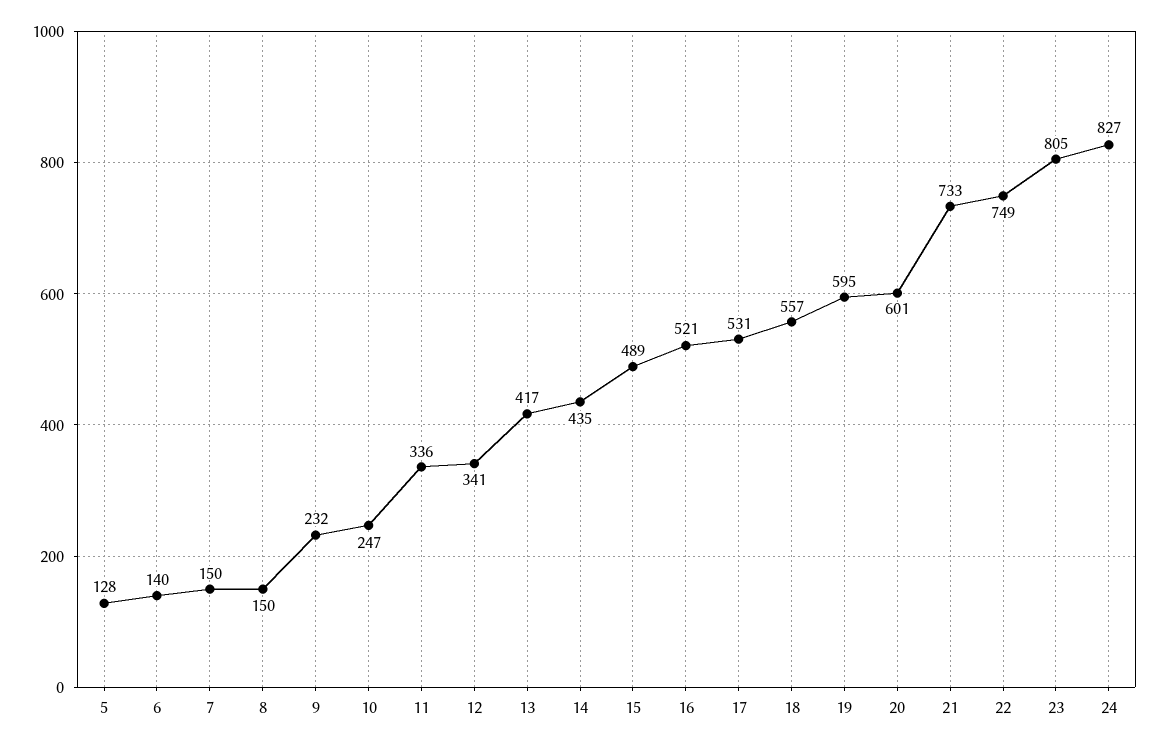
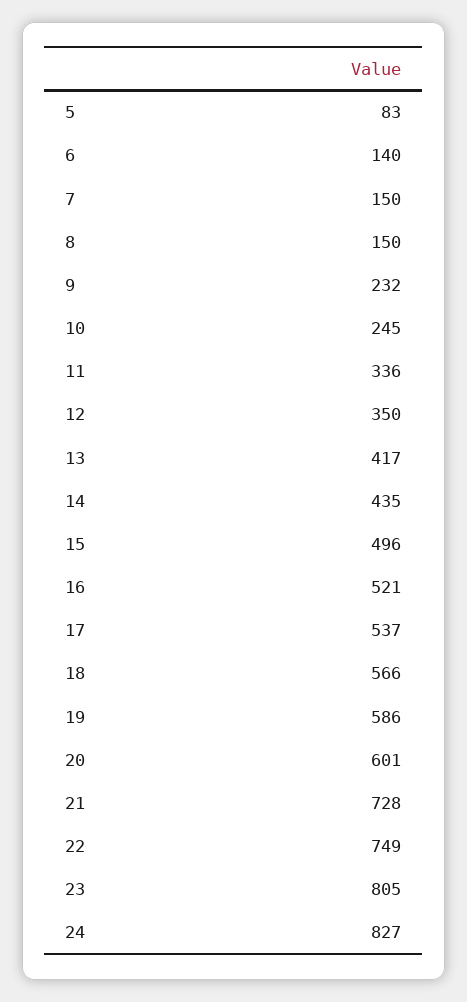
5: 128 -> 83
10: 247 -> 245
12: 341 -> 350
15: 489 -> 496
17: 531 -> 537
18: 557 -> 566
19: 595 -> 586
21: 733 -> 728

